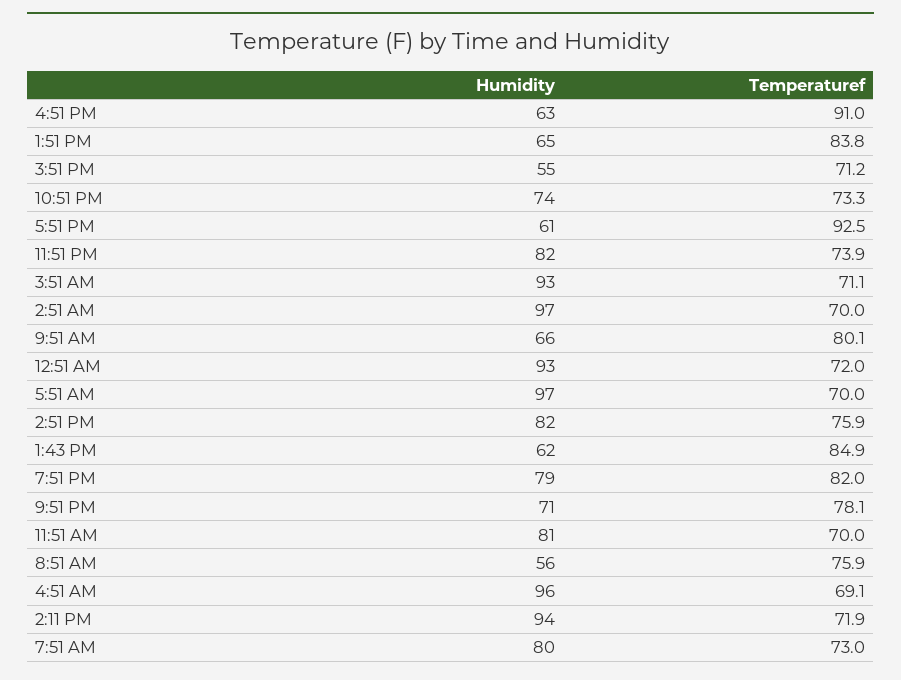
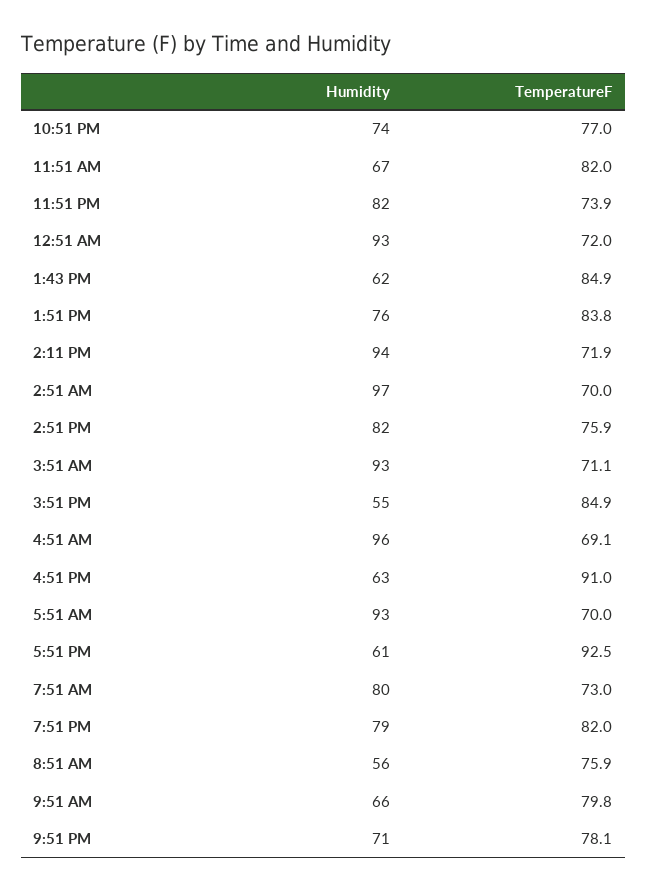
Humidity, 1:51 PM: 65 -> 76
Temperaturef, 3:51 PM: 71.2 -> 84.9
Temperaturef, 10:51 PM: 73.3 -> 77
Temperaturef, 9:51 AM: 80.1 -> 79.8
Humidity, 5:51 AM: 97 -> 93
Humidity, 11:51 AM: 81 -> 67
Temperaturef, 11:51 AM: 70 -> 82

